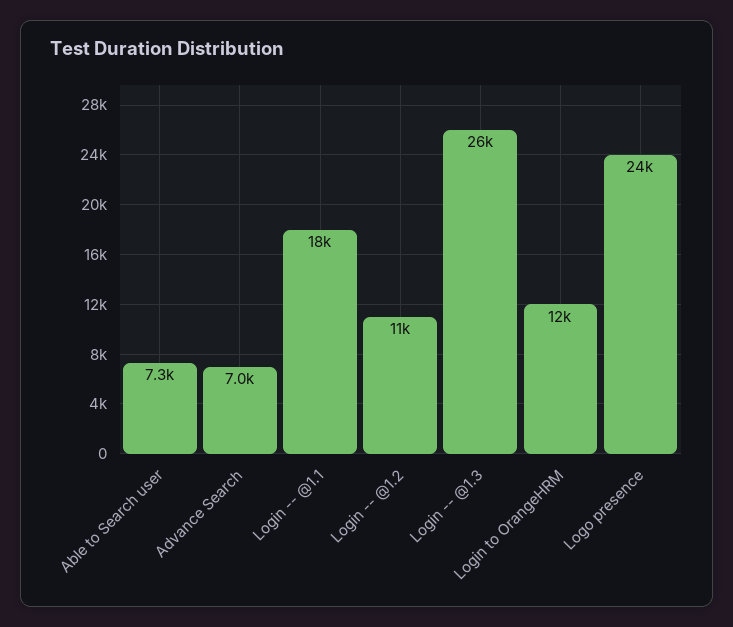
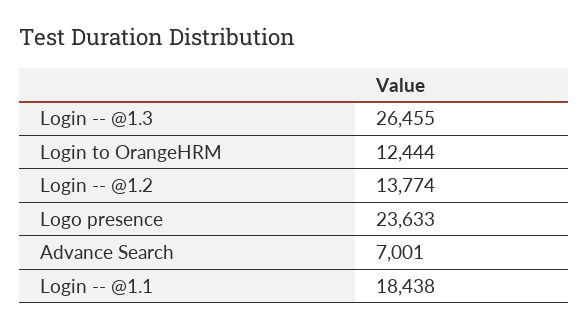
Able to Search user: 7300 -> none
Login -- @1.2: 11000 -> 13774

